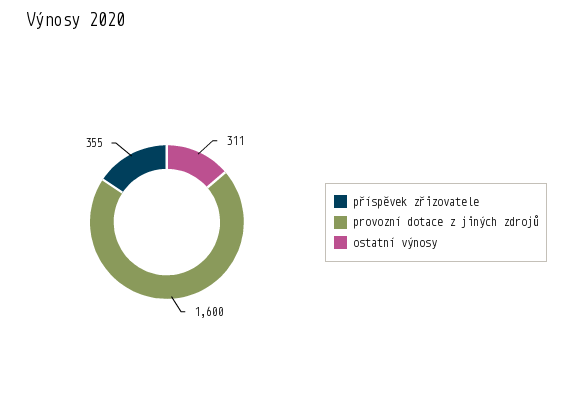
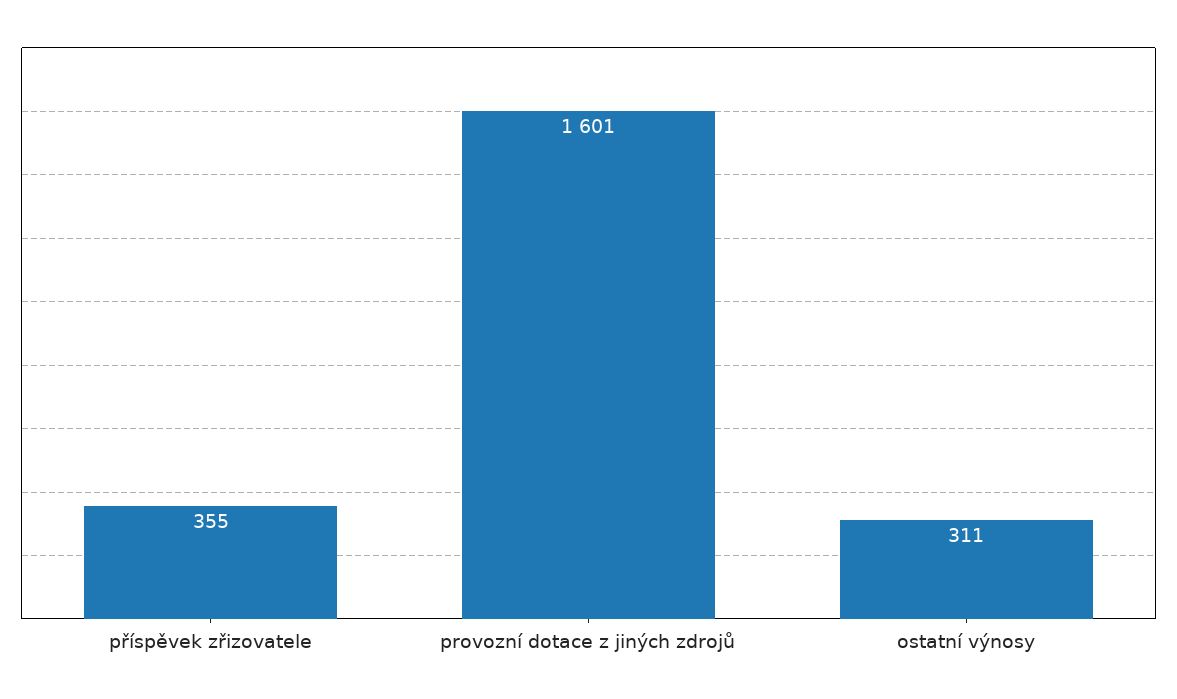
provozní dotace z jiných zdrojů: 1600 -> 1601

